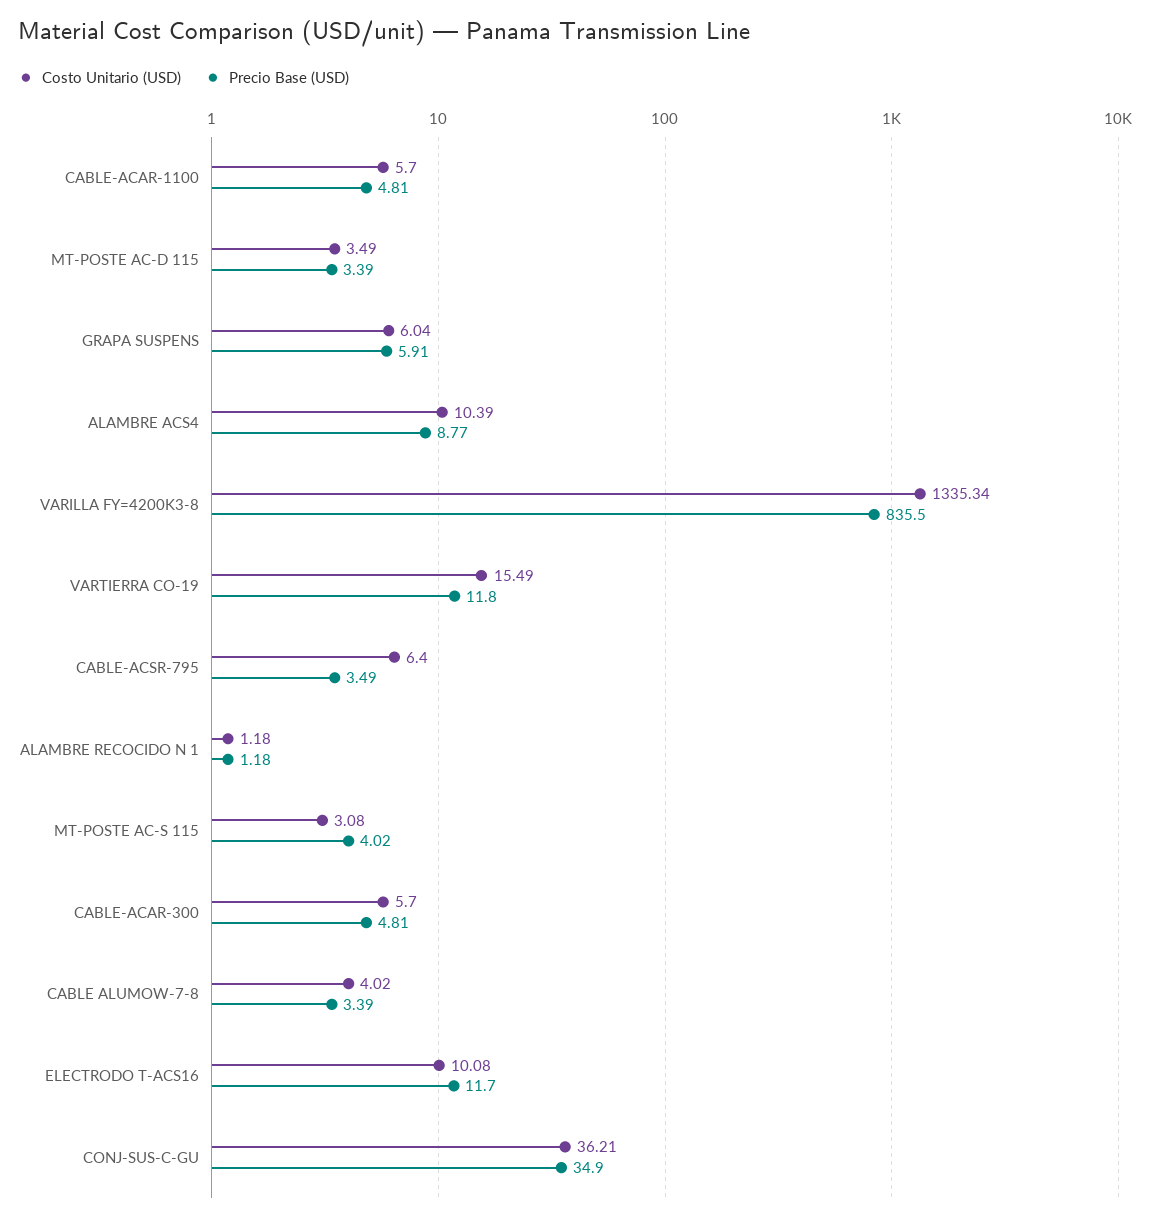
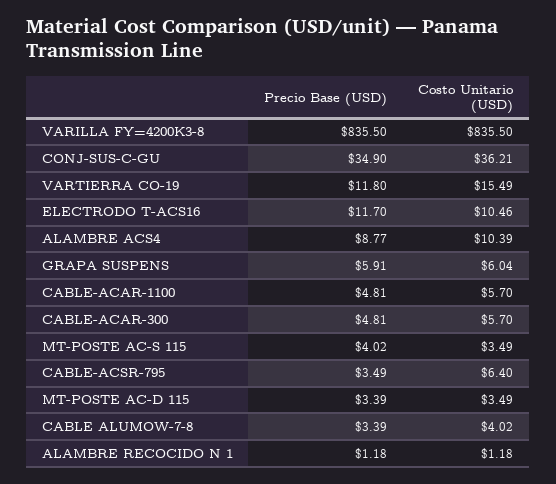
Costo Unitario (USD), VARILLA FY=4200K3-8: 1335.34 -> 835.5
Costo Unitario (USD), MT-POSTE AC-S 115: 3.08 -> 3.49
Costo Unitario (USD), ELECTRODO T-ACS16: 10.08 -> 10.46

